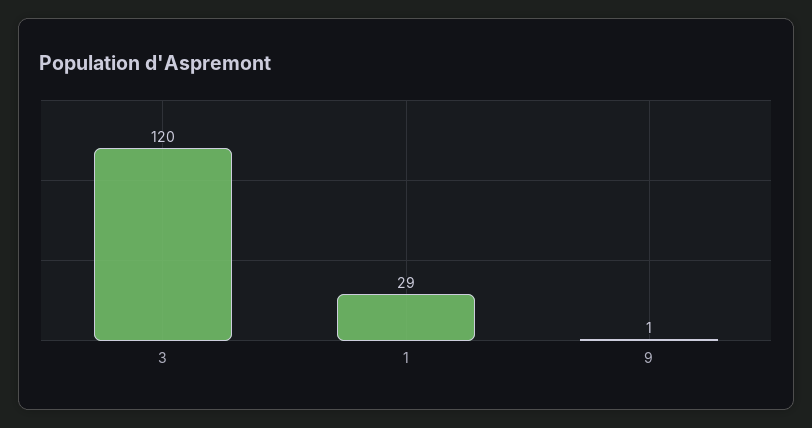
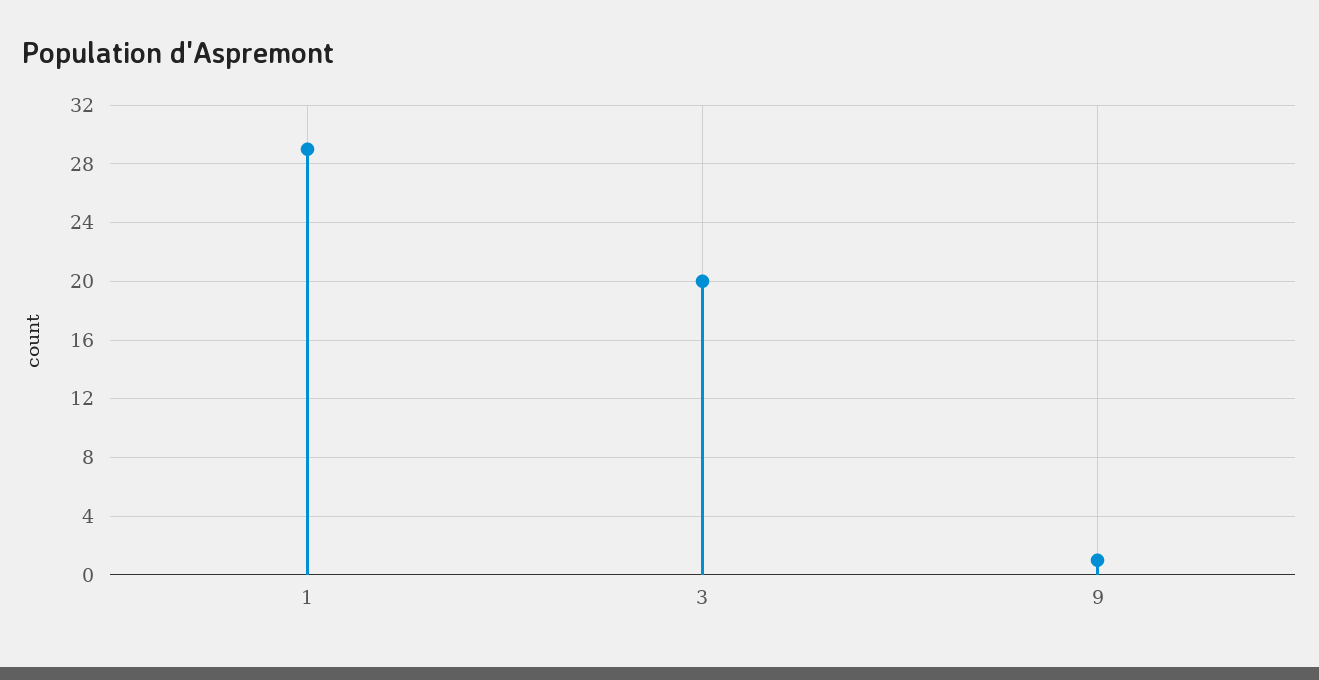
3: 120 -> 20

